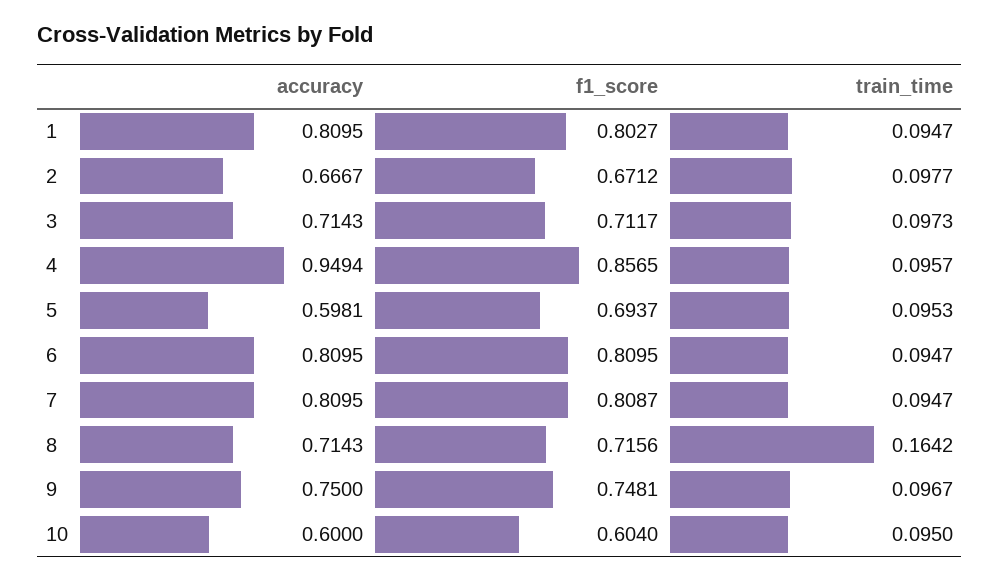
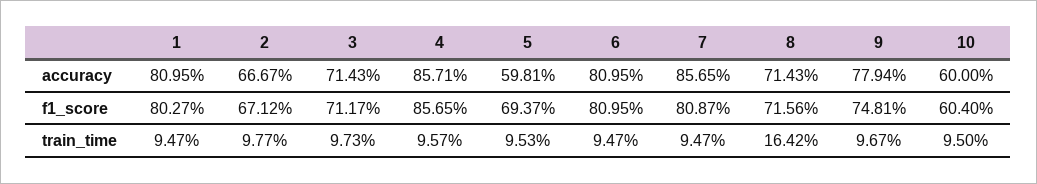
accuracy, 4: 0.9494 -> 0.8571
accuracy, 7: 0.8095 -> 0.8565
accuracy, 9: 0.75 -> 0.7794

